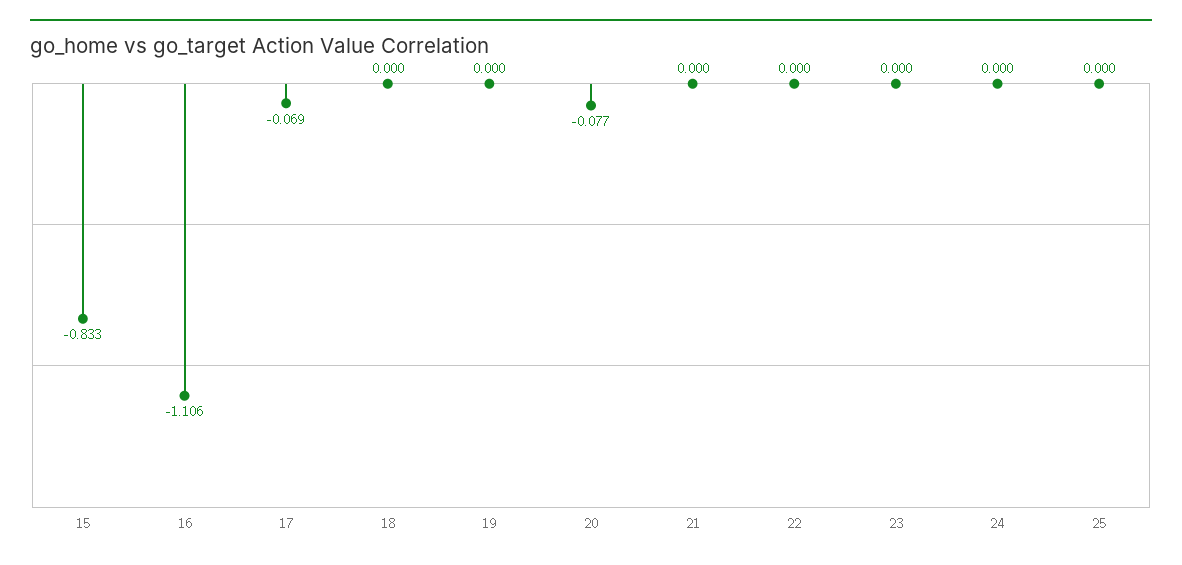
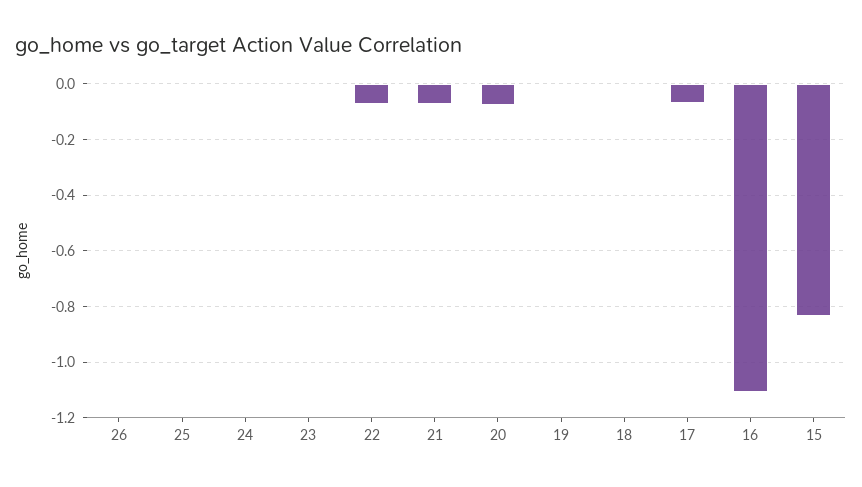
21: 0 -> -0.075
22: 0 -> -0.075
26: none -> 0

